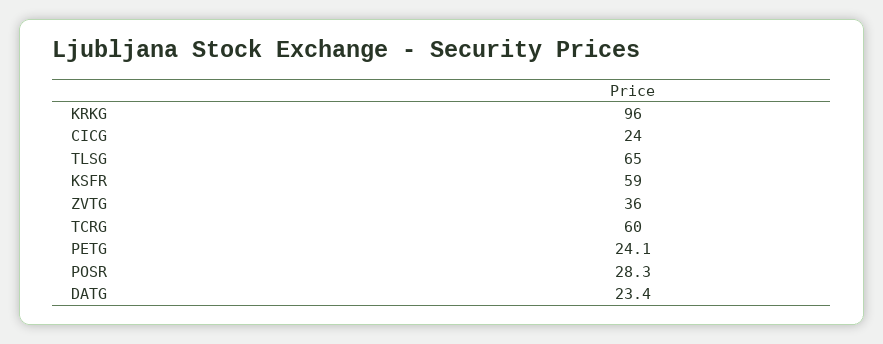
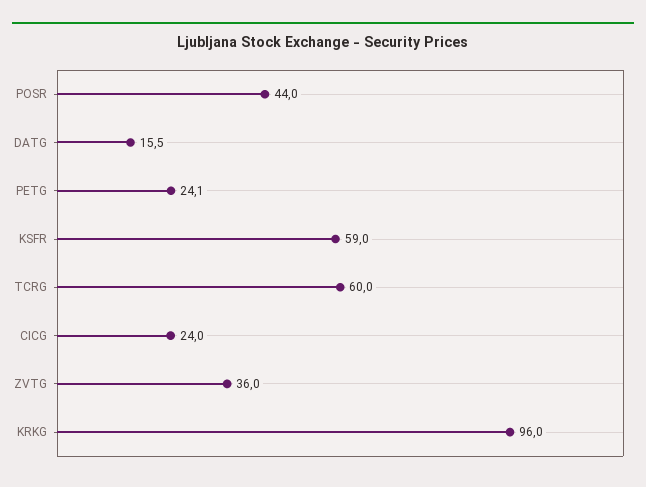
TLSG: 65 -> none
POSR: 28.3 -> 44
DATG: 23.4 -> 15.5

